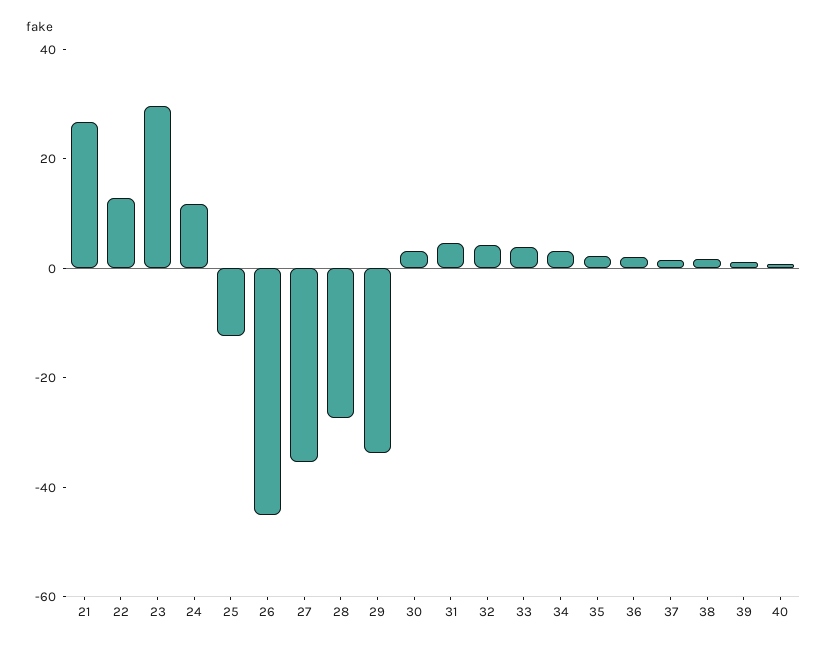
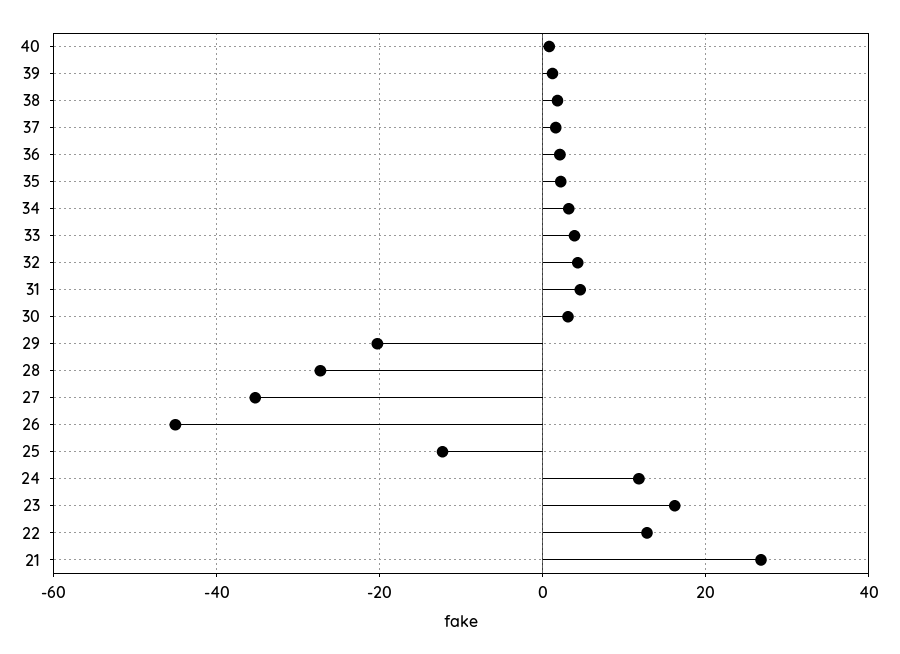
23: 30 -> 16
29: -35 -> -20

